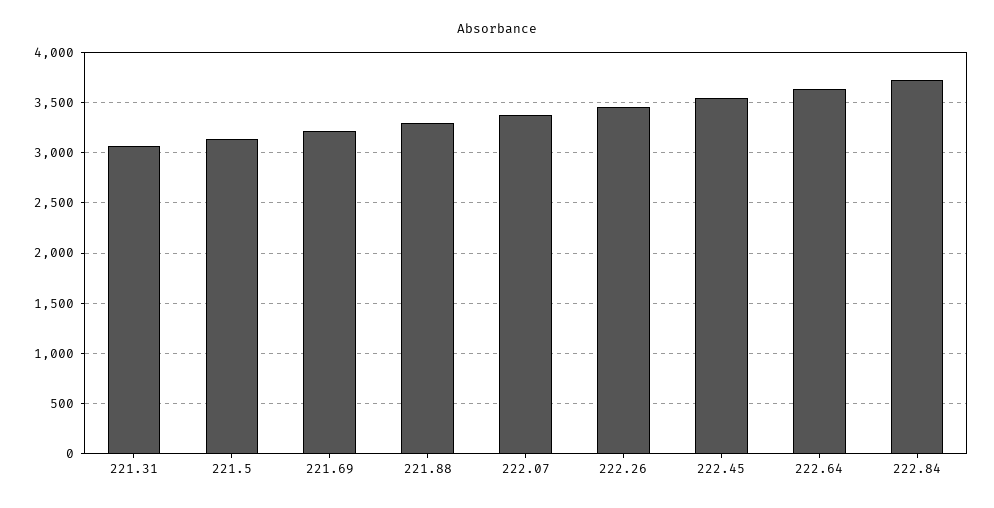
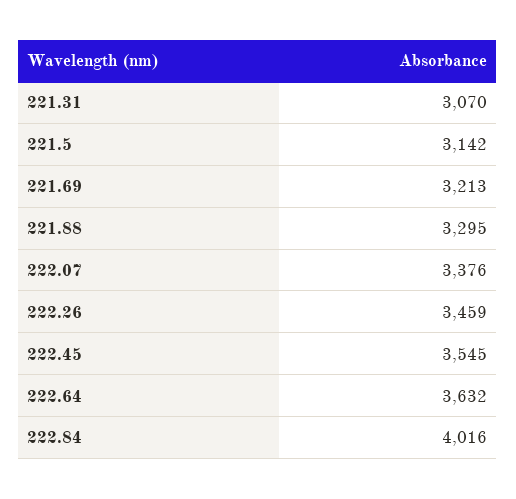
222.84: 3700 -> 4016

